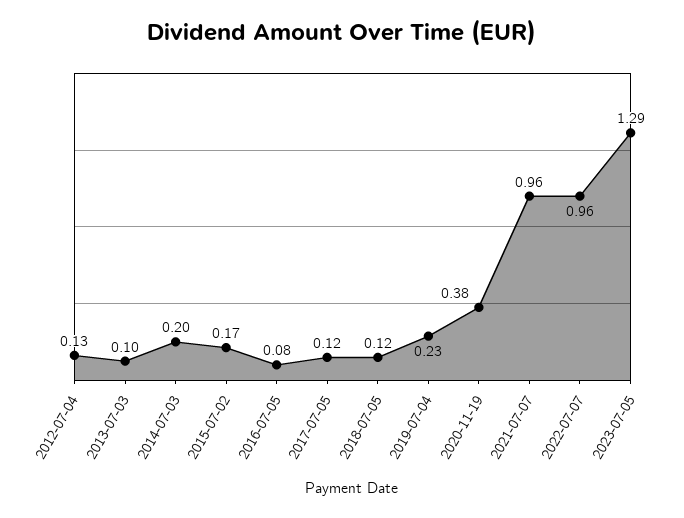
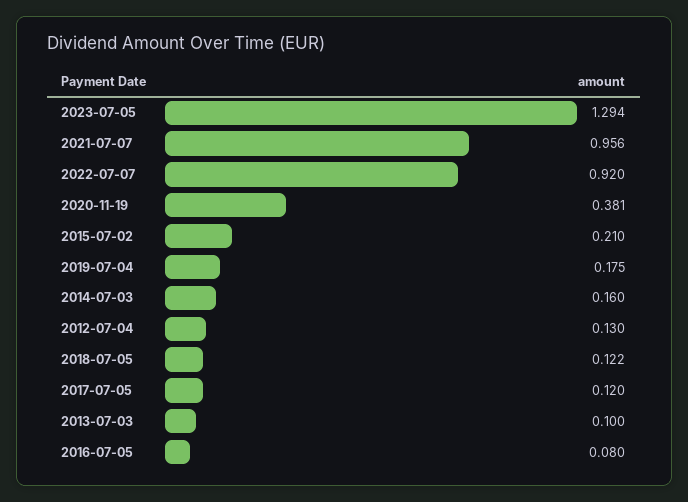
2014-07-03: 0.2 -> 0.16
2015-07-02: 0.17 -> 0.21
2019-07-04: 0.23 -> 0.175
2022-07-07: 0.96 -> 0.92

